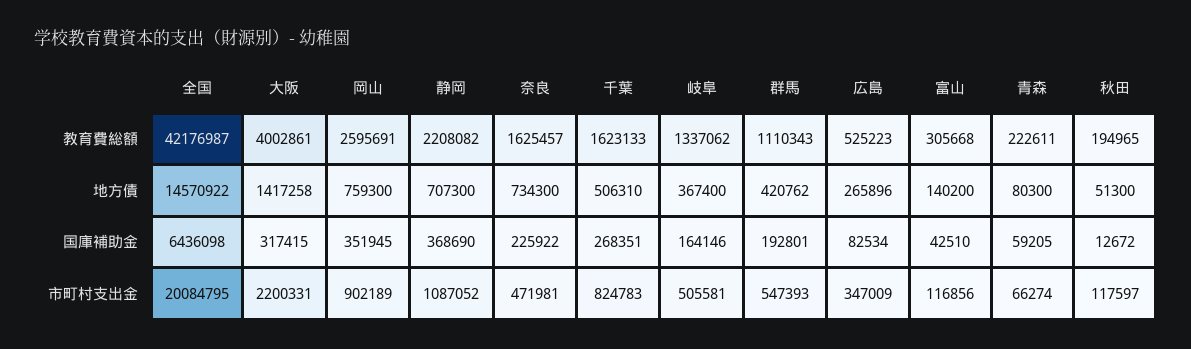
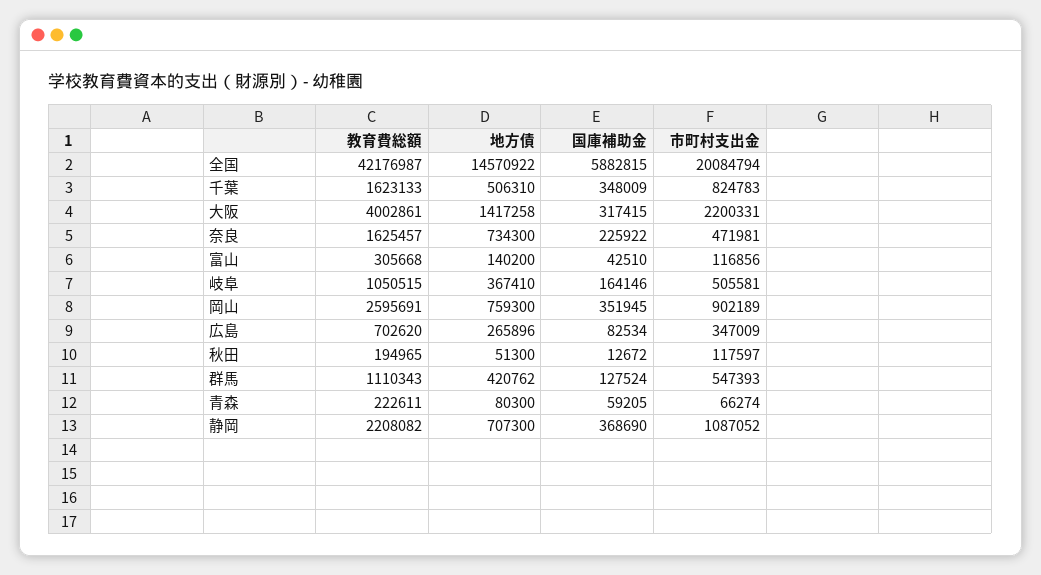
岐阜, 教育費総額: 1337062 -> 1050515
広島, 教育費総額: 525223 -> 702620
岐阜, 地方債: 367400 -> 367410
全国, 国庫補助金: 6436098 -> 5882815
千葉, 国庫補助金: 268351 -> 348009
群馬, 国庫補助金: 192801 -> 127524
全国, 市町村支出金: 20084795 -> 20084794

